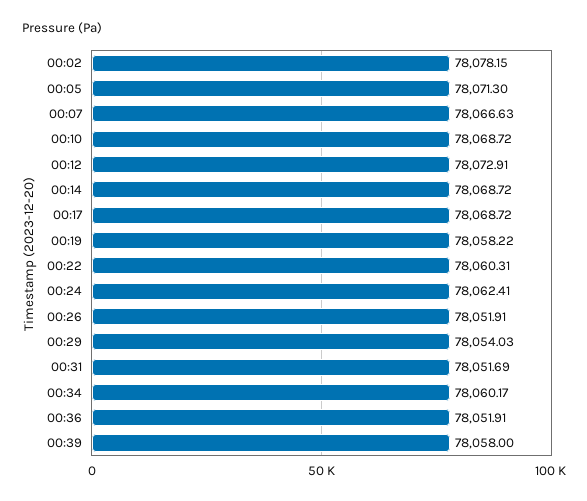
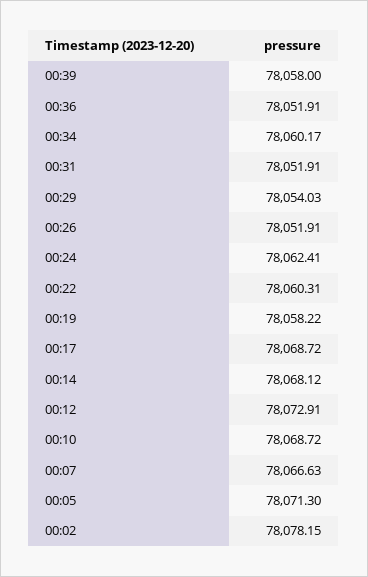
00:14: 78068.72 -> 78068.12
00:31: 78051.69 -> 78051.91

